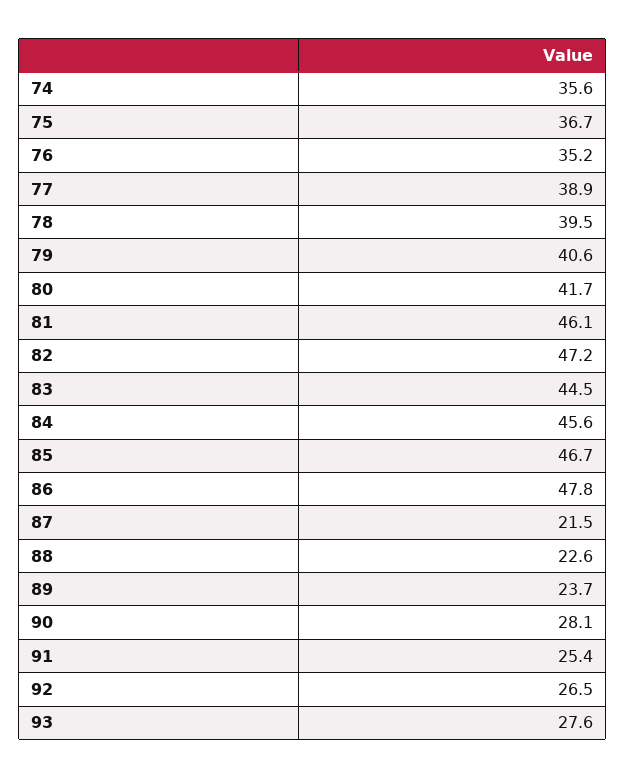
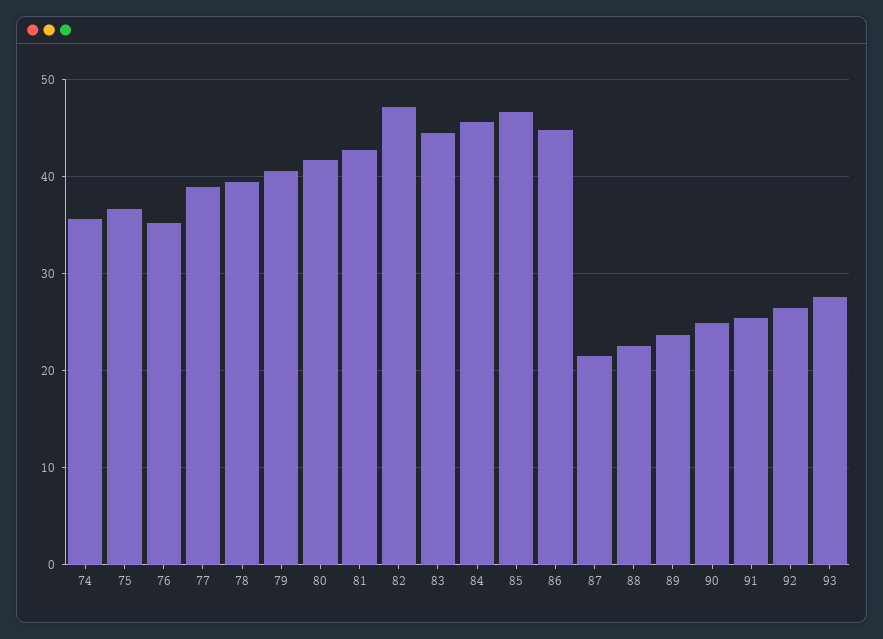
81: 46.1 -> 43
86: 47.8 -> 45
90: 28.1 -> 25

